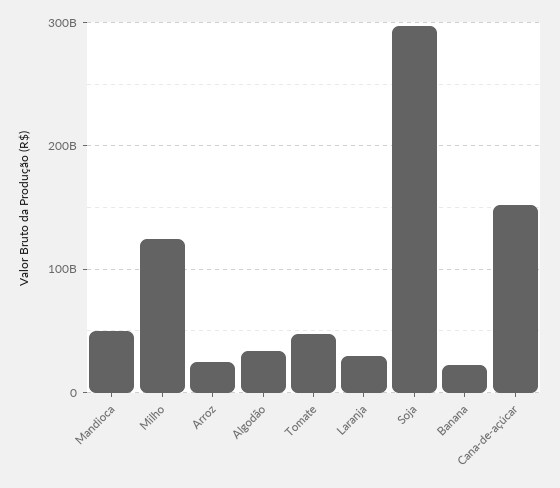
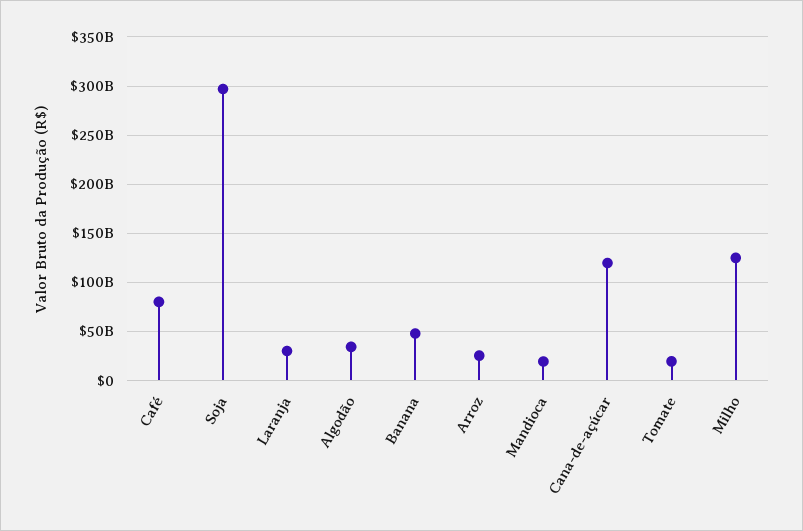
Mandioca: 50000000000 -> 20000000000
Tomate: 50000000000 -> 20000000000
Banana: 20000000000 -> 50000000000
Cana-de-açúcar: 150000000000 -> 120000000000
Café: none -> 80000000000

